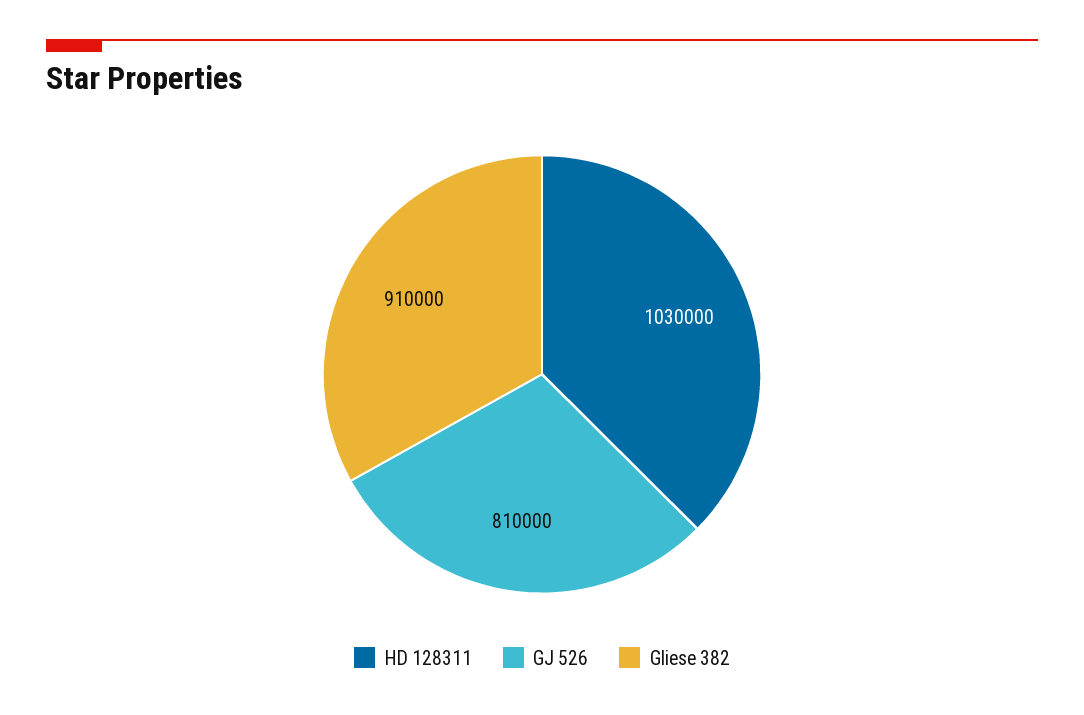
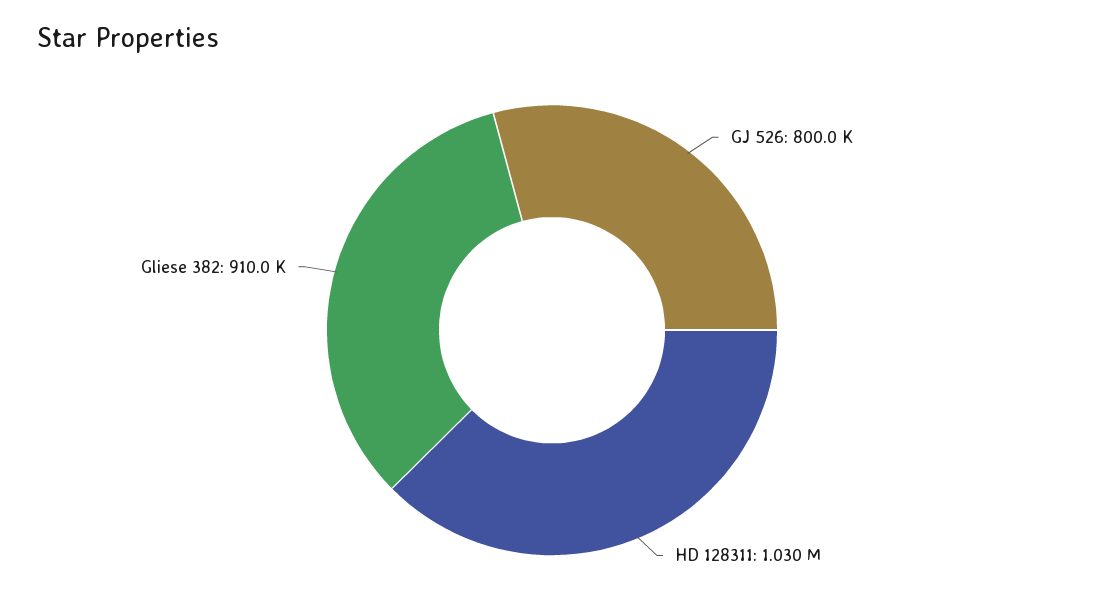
GJ 526: 810000 -> 800000

